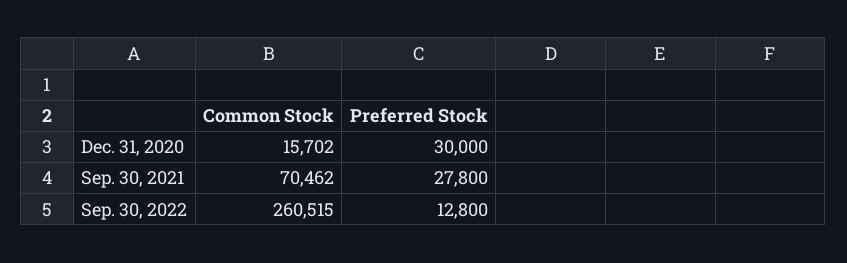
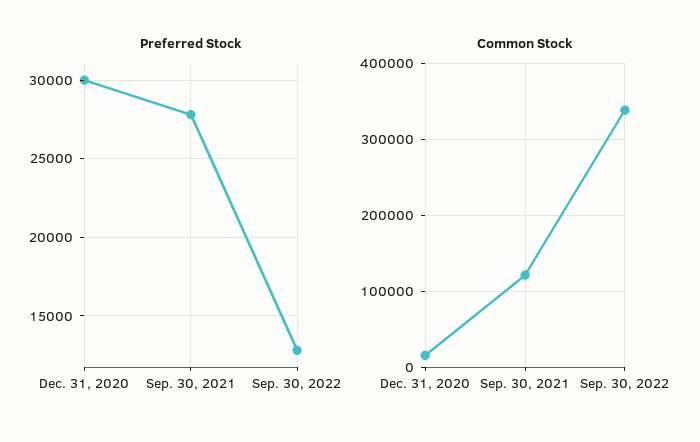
Common Stock, Sep. 30, 2021: 70462 -> 120000
Common Stock, Sep. 30, 2022: 260515 -> 340000

